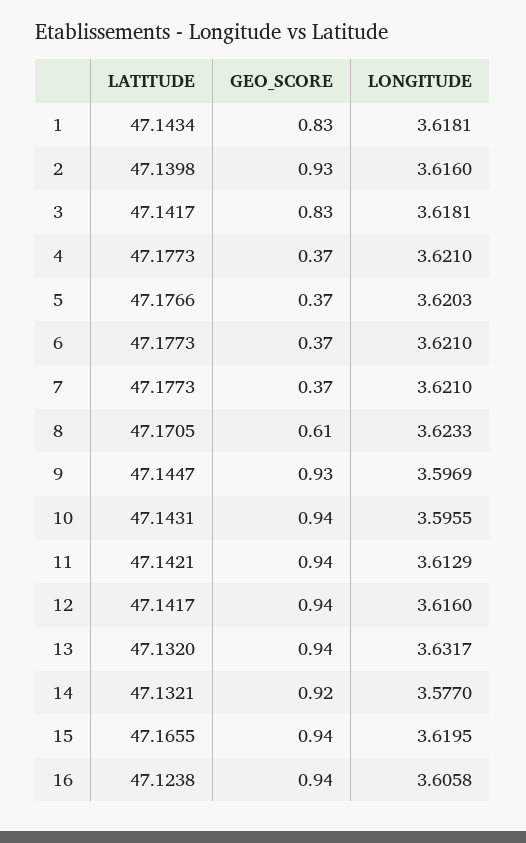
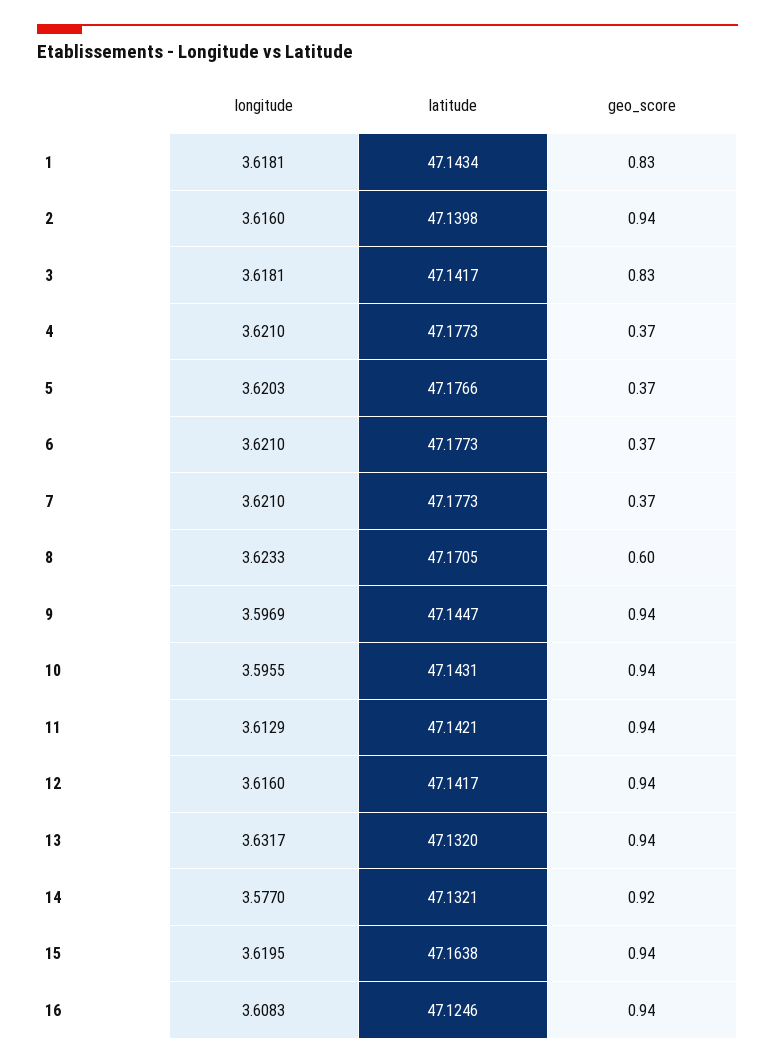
GEO_SCORE, 2: 0.93 -> 0.94
GEO_SCORE, 8: 0.61 -> 0.6
GEO_SCORE, 9: 0.93 -> 0.94
LATITUDE, 15: 47.1655 -> 47.1638
LATITUDE, 16: 47.1238 -> 47.1246
LONGITUDE, 16: 3.6058 -> 3.6083

